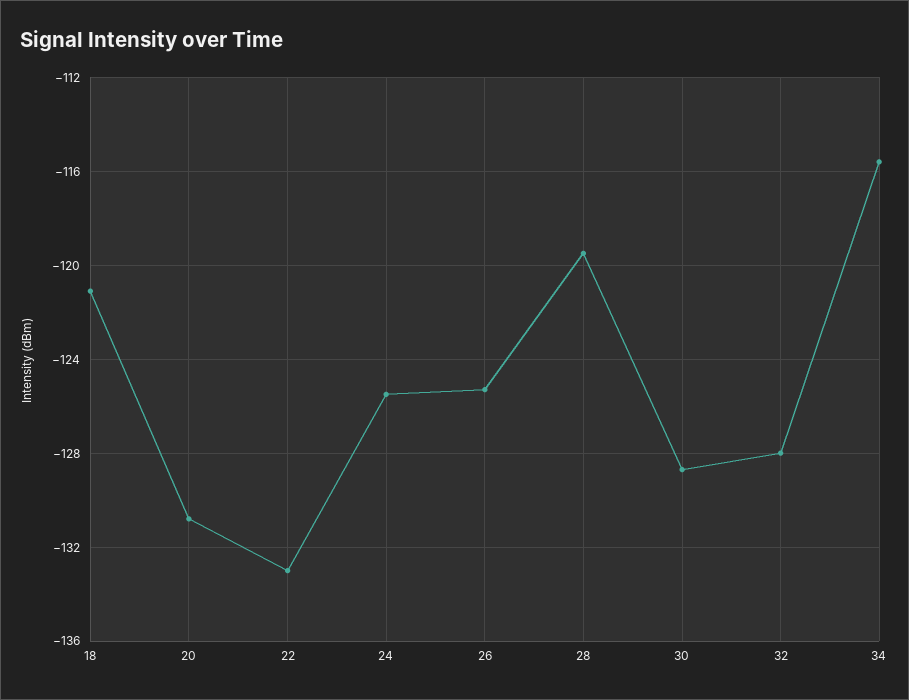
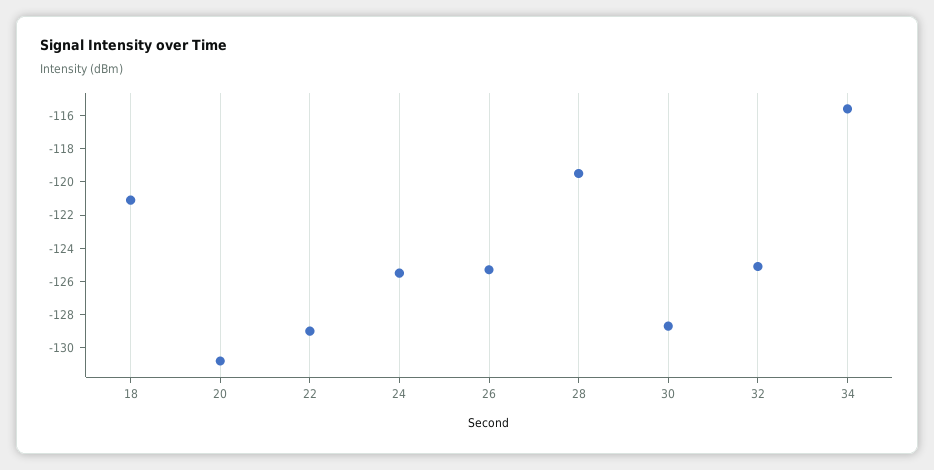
22: -133 -> -129
32: -128 -> -125

